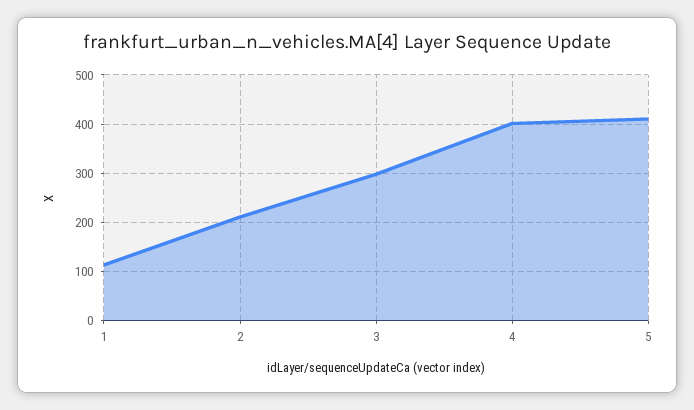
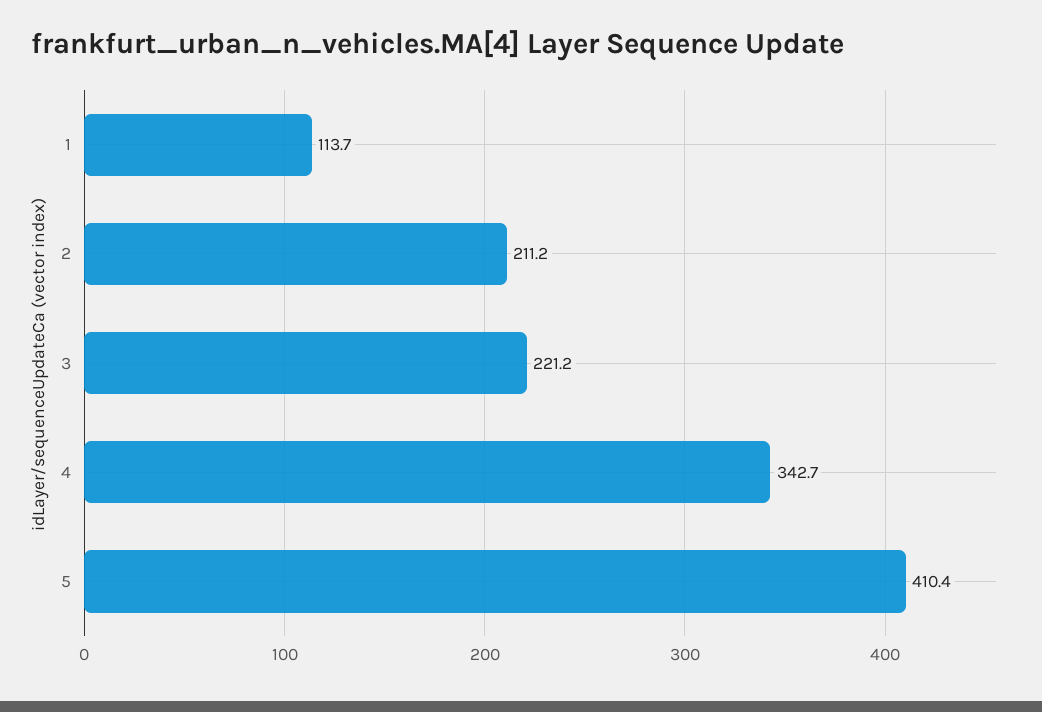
3: 300 -> 221.2
4: 400 -> 342.7

